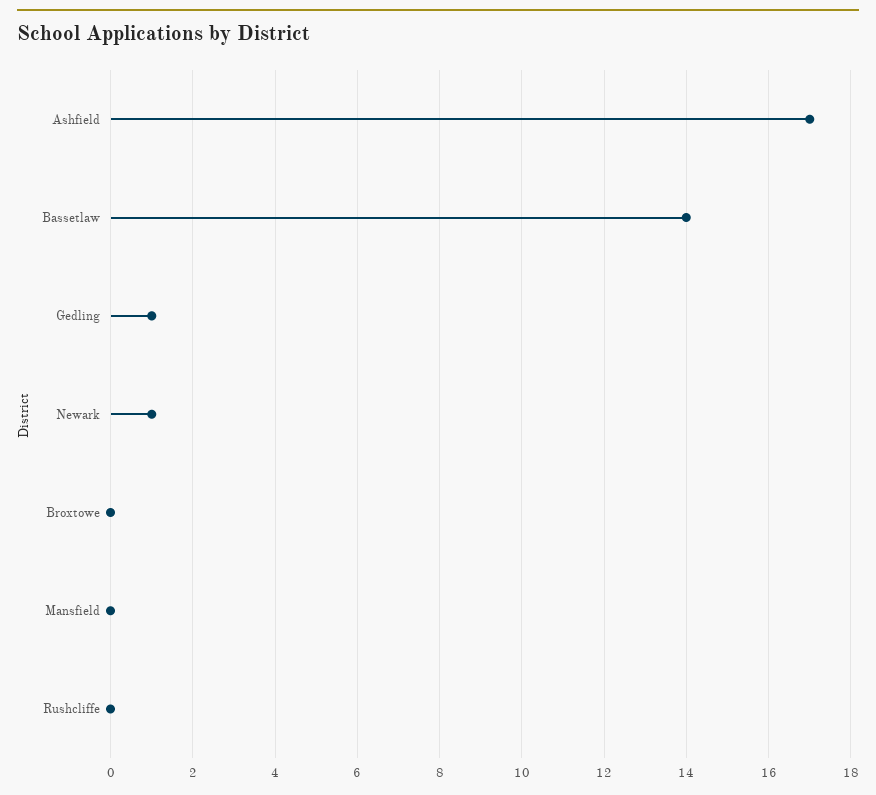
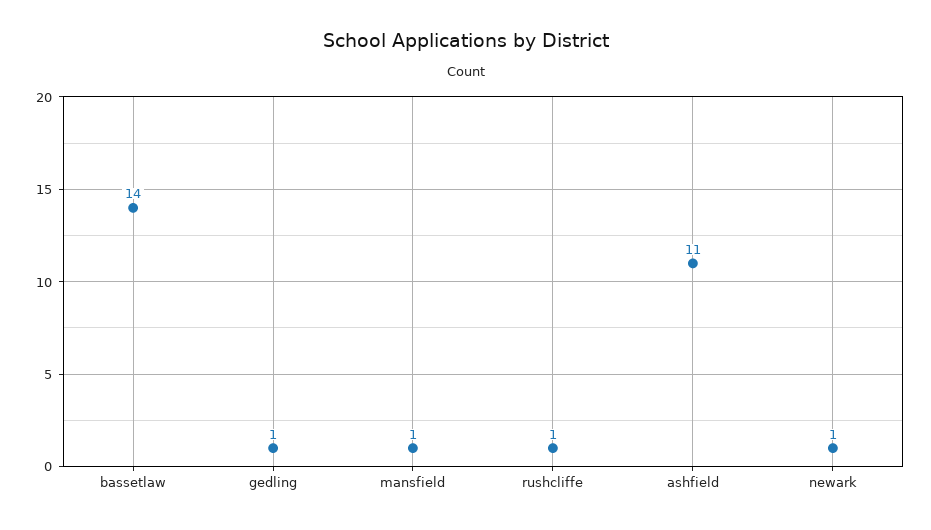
Ashfield: 17 -> 11
Broxtowe: 0 -> none
Mansfield: 0 -> 1
Rushcliffe: 0 -> 1

